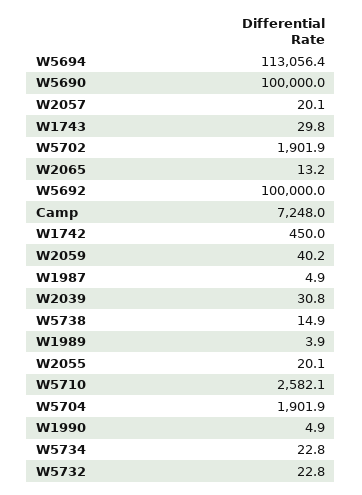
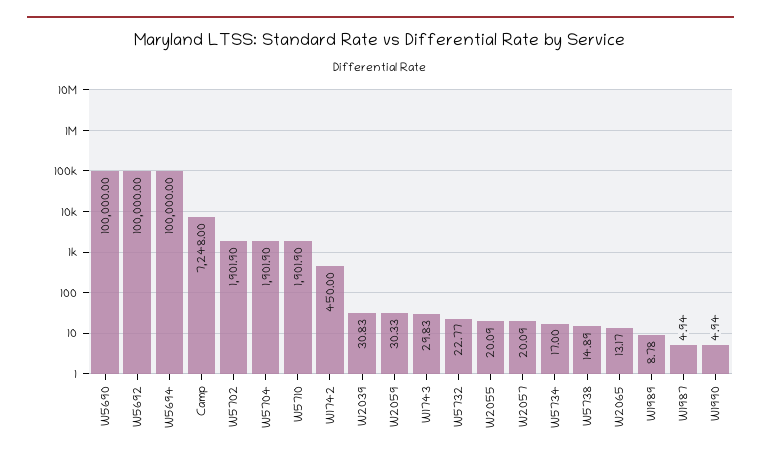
W5694: 113056.4 -> 100000
W2059: 40.2 -> 30.33
W1989: 3.9 -> 8.78
W5710: 2582.1 -> 1901.9
W5734: 22.8 -> 17

